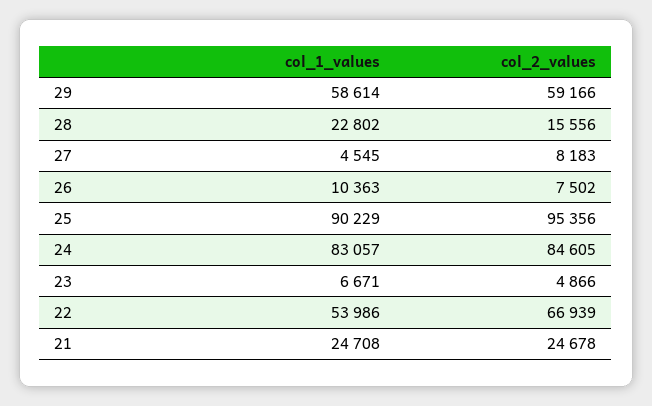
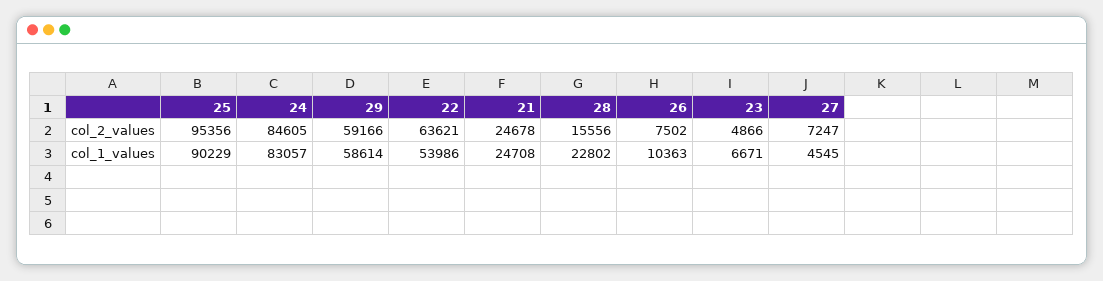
col_2_values, 27: 8183 -> 7247
col_2_values, 22: 66939 -> 63621

